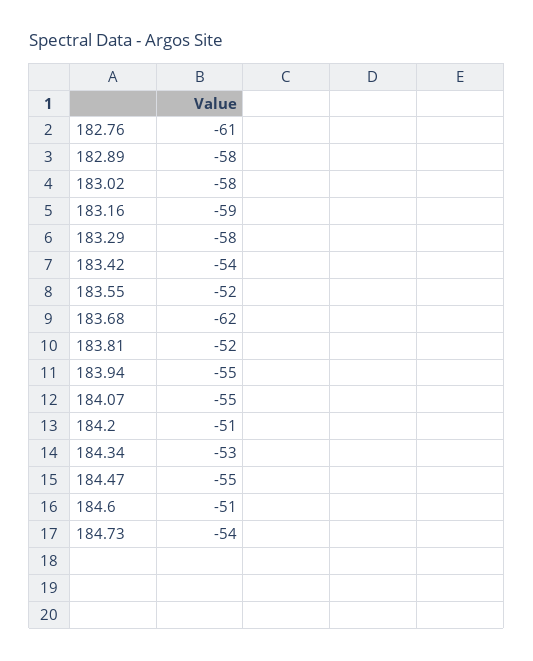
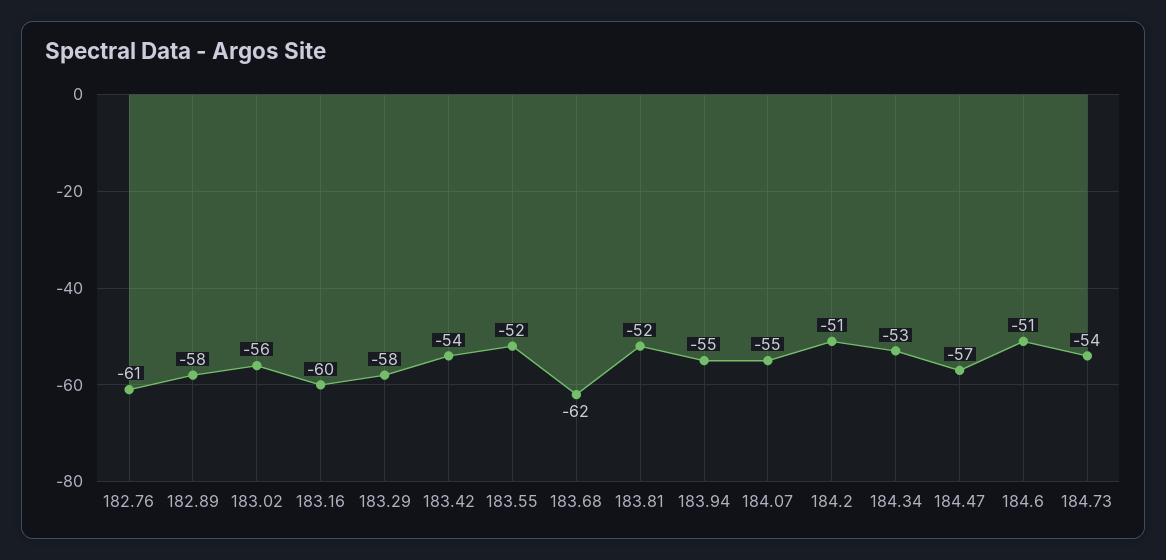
183.02: -58 -> -56
183.16: -59 -> -60
184.47: -55 -> -57

